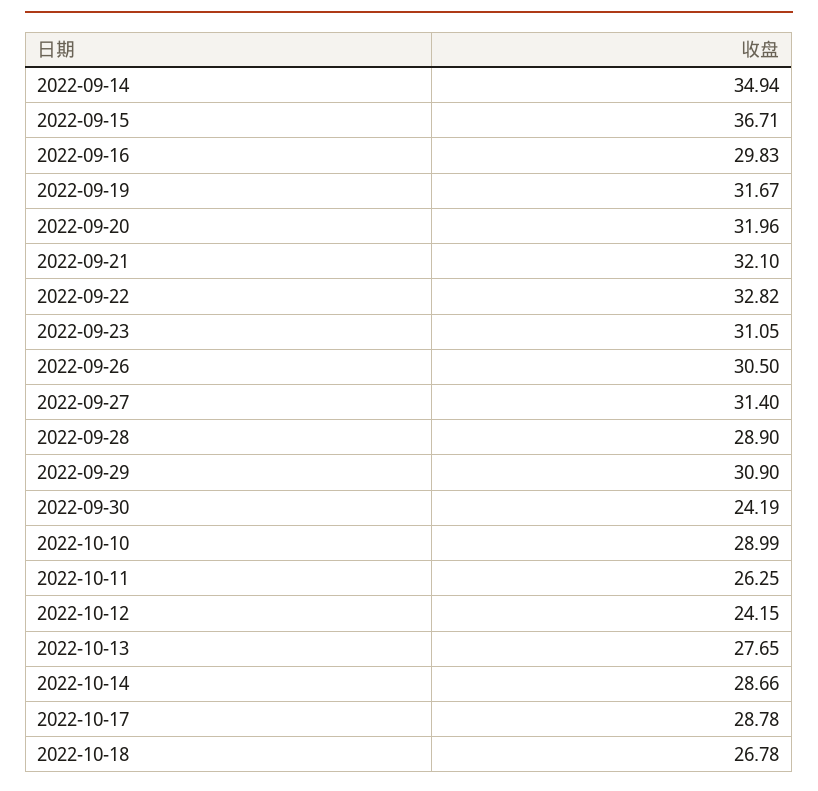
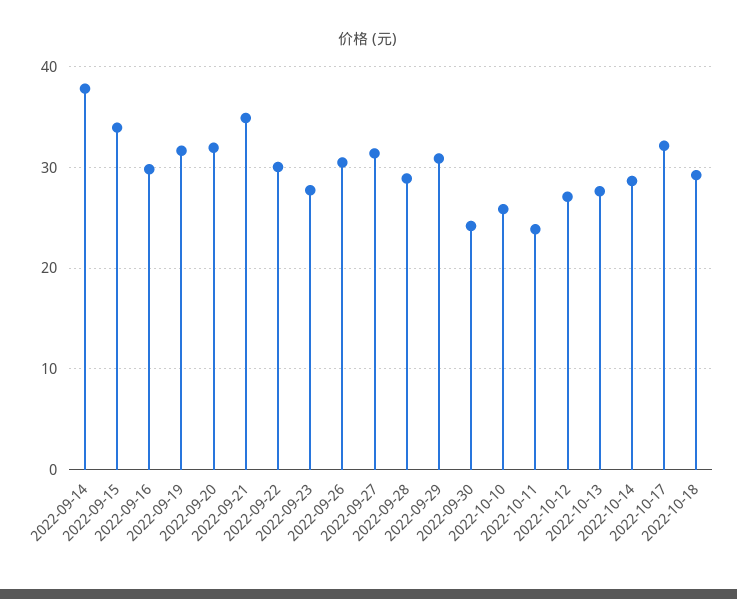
2022-09-14: 34.94 -> 38
2022-09-15: 36.71 -> 34
2022-09-21: 32.1 -> 35
2022-09-22: 32.82 -> 30
2022-09-23: 31.05 -> 28
2022-10-10: 28.99 -> 26
2022-10-11: 26.25 -> 24
2022-10-12: 24.15 -> 27
2022-10-17: 28.78 -> 32
2022-10-18: 26.78 -> 29

